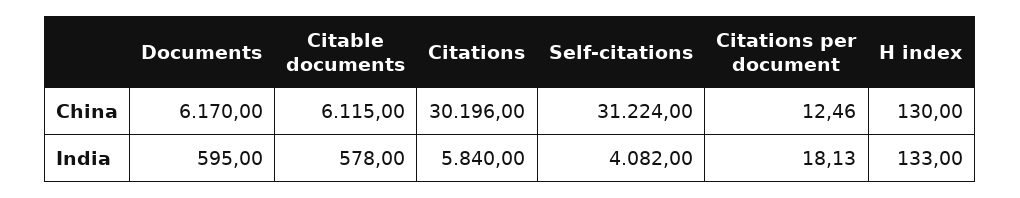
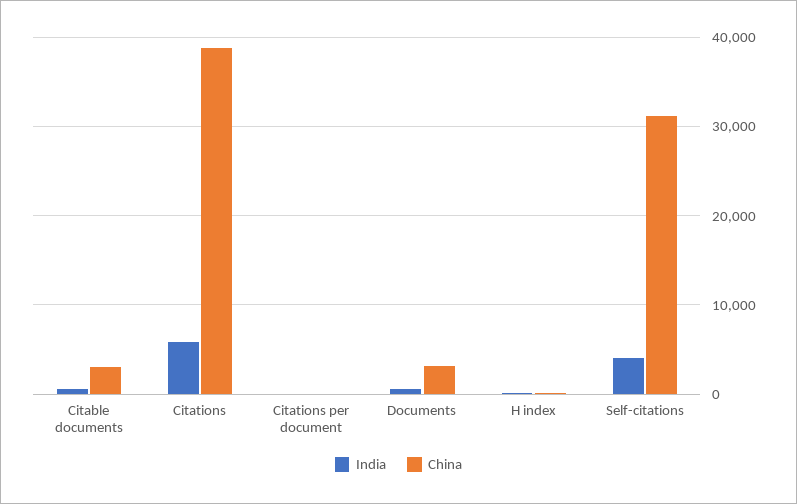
China, Documents: 6170 -> 3000
China, Citable documents: 6115 -> 3000
China, Citations: 30196 -> 39000

